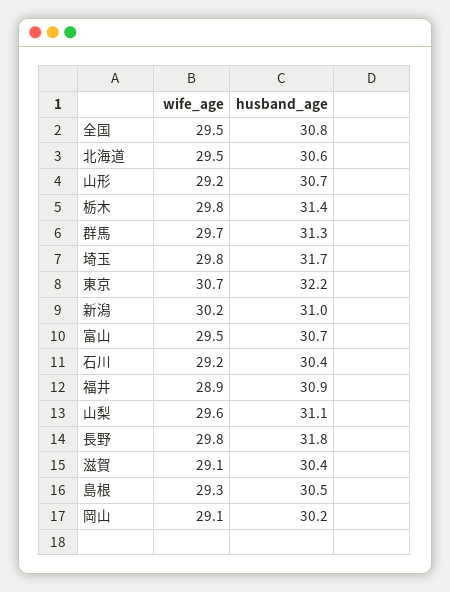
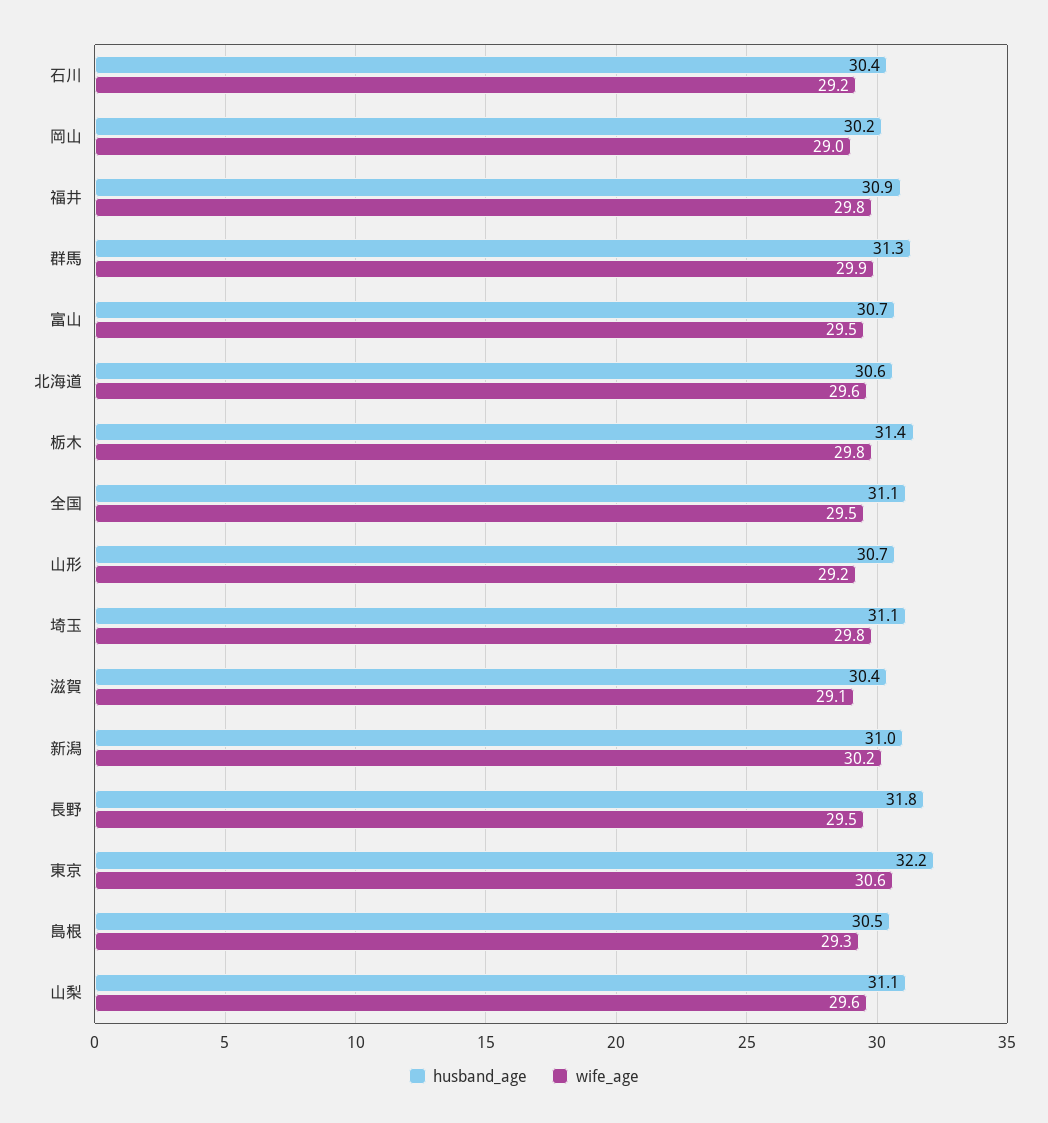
husband_age, 全国: 30.8 -> 31.1
wife_age, 北海道: 29.5 -> 29.6
wife_age, 群馬: 29.7 -> 29.9
husband_age, 埼玉: 31.7 -> 31.1
wife_age, 東京: 30.7 -> 30.6
wife_age, 福井: 28.9 -> 29.8
wife_age, 長野: 29.8 -> 29.5
wife_age, 岡山: 29.1 -> 29

